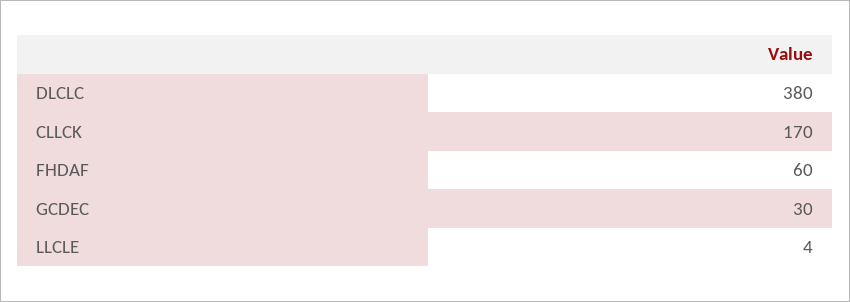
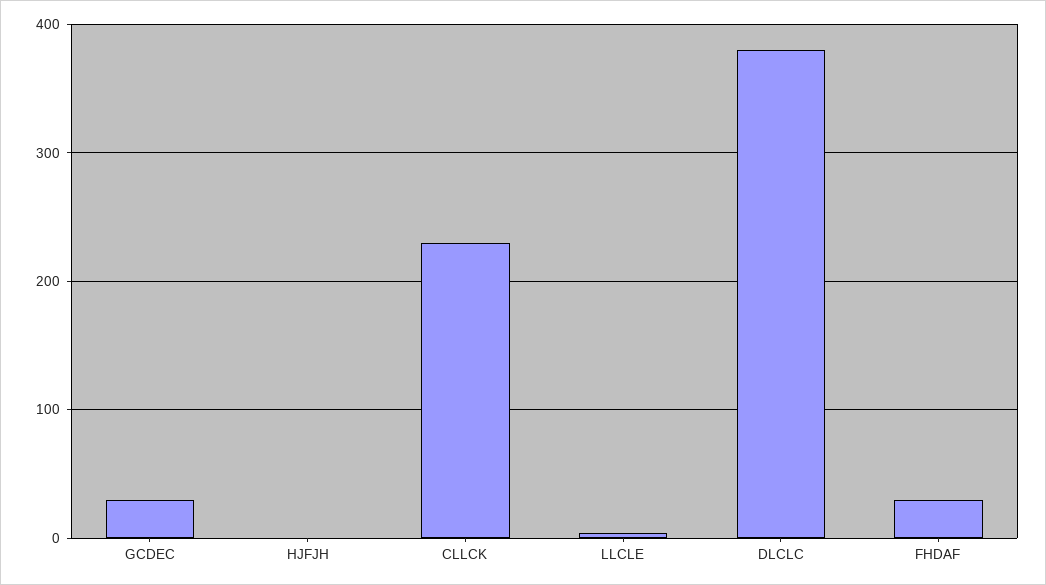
CLLCK: 170 -> 230
FHDAF: 60 -> 30
HJFJH: none -> 0

